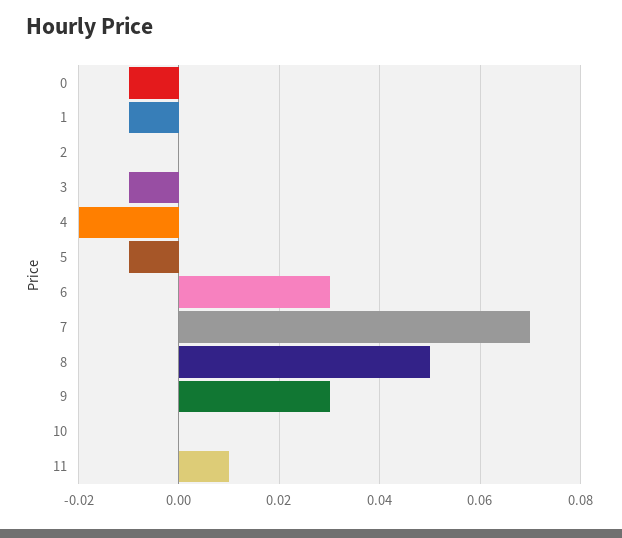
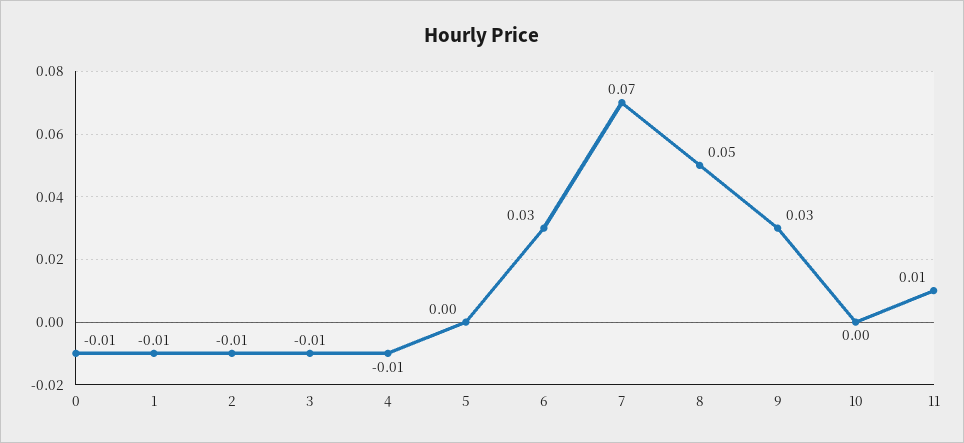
2: 0 -> -0.01
4: -0.02 -> -0.01
5: -0.01 -> 0

